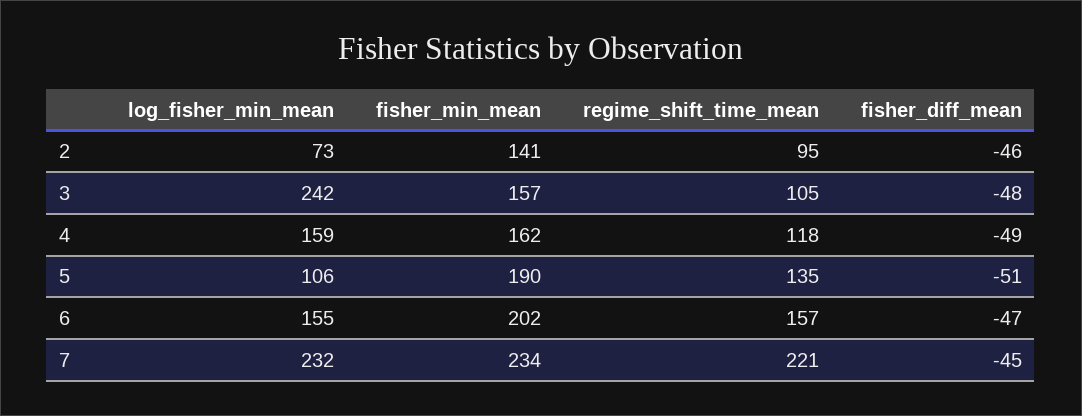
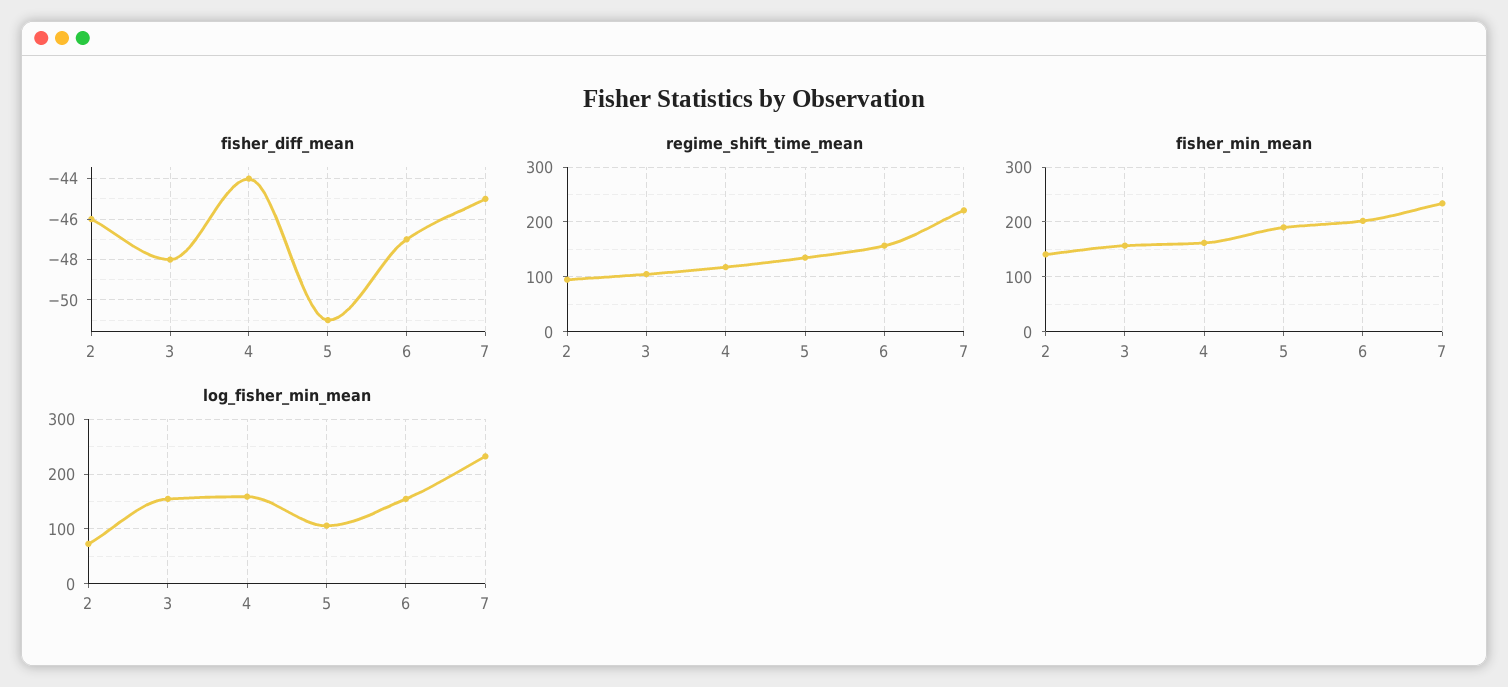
log_fisher_min_mean, 3: 242 -> 160
fisher_diff_mean, 4: -49 -> -44

